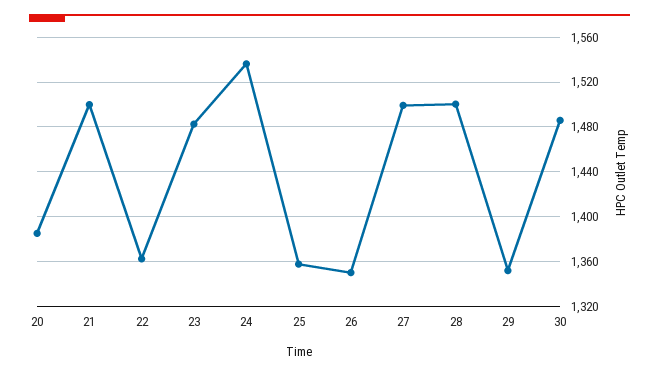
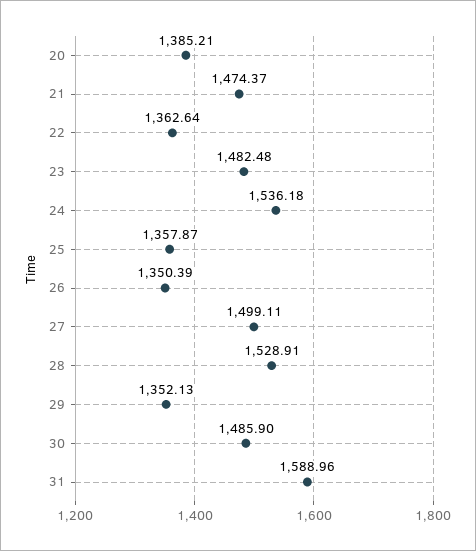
21: 1500 -> 1474.37
28: 1500 -> 1528.91
31: none -> 1588.96

